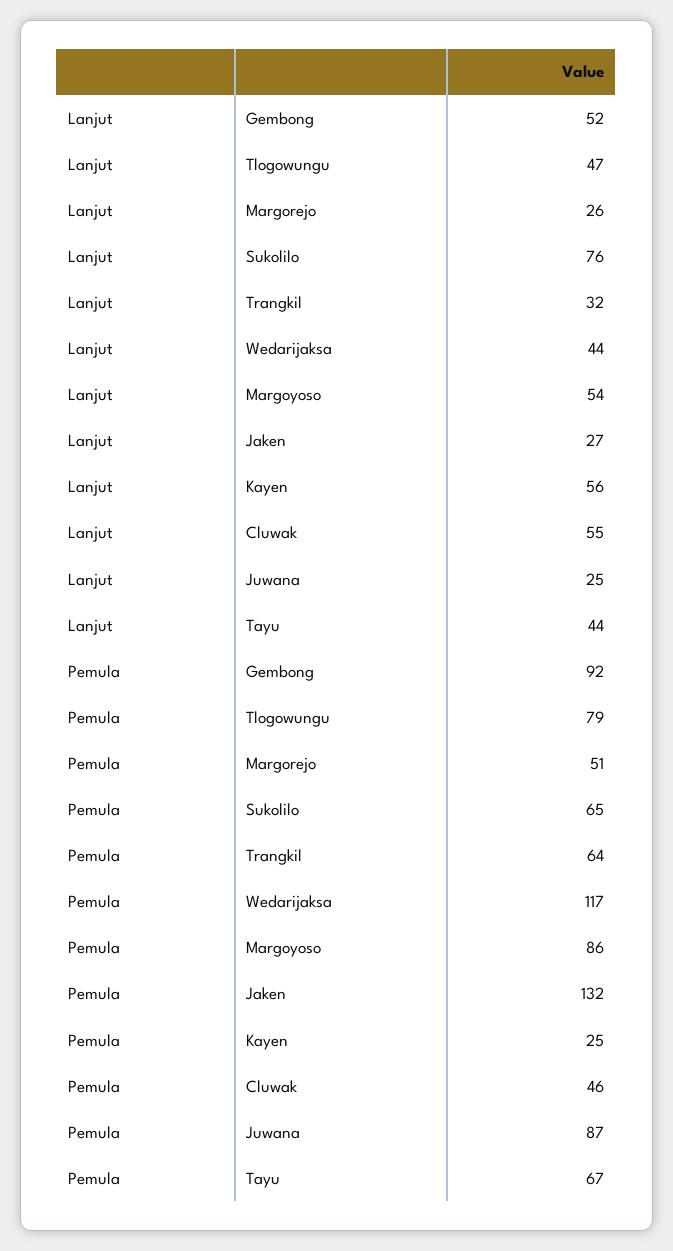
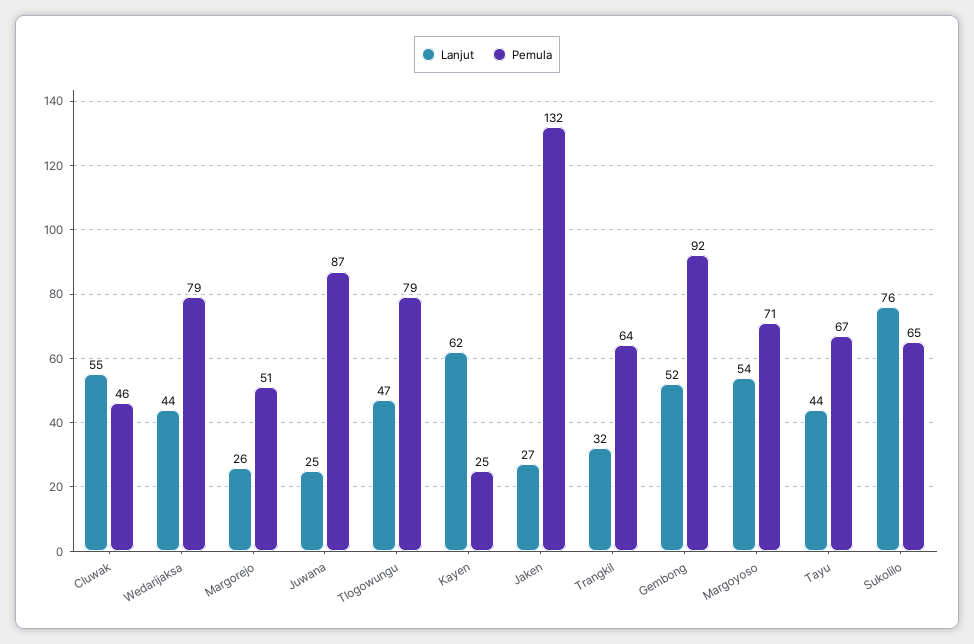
Lanjut, Kayen: 56 -> 62
Pemula, Wedarijaksa: 117 -> 79
Pemula, Margoyoso: 86 -> 71

